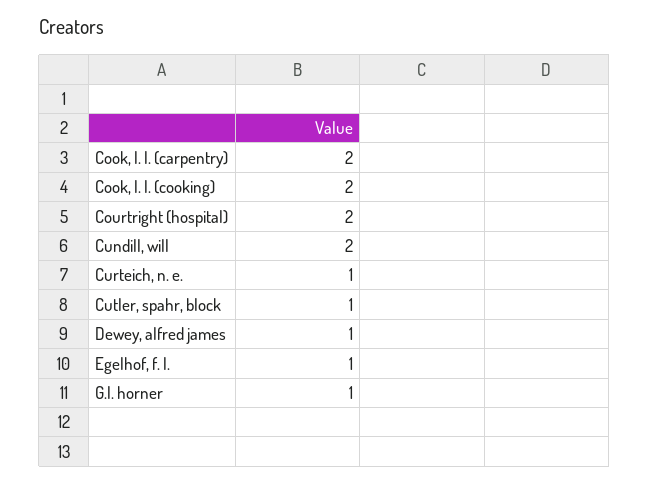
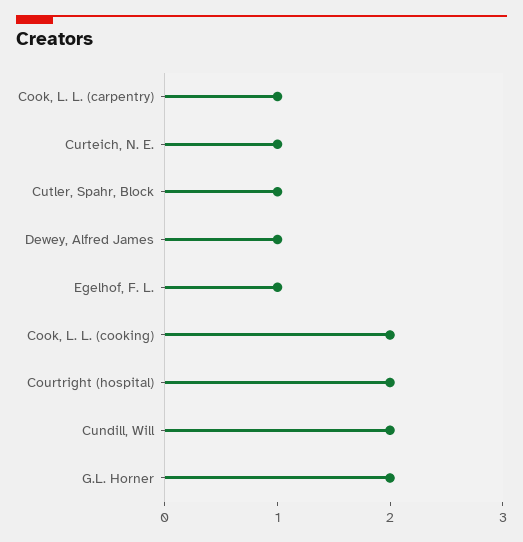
Cook, l. l. (carpentry): 2 -> 1
G.l. horner: 1 -> 2

